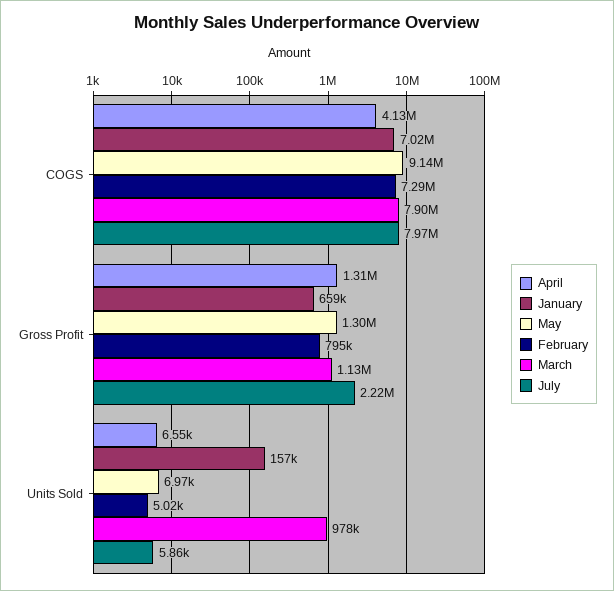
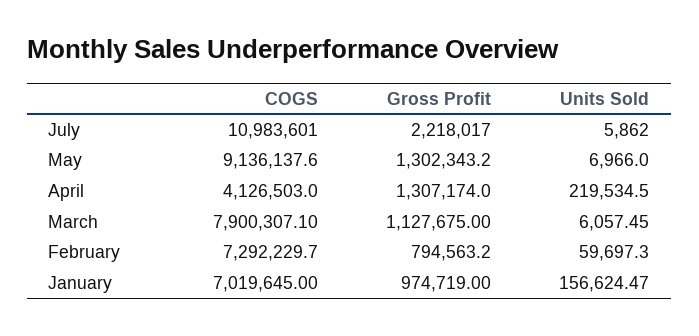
July, COGS: 7970000 -> 10983601
January, Gross Profit: 659000 -> 974719
April, Units Sold: 6550 -> 219534.5
February, Units Sold: 5020 -> 59697.3
March, Units Sold: 978000 -> 6057.45

